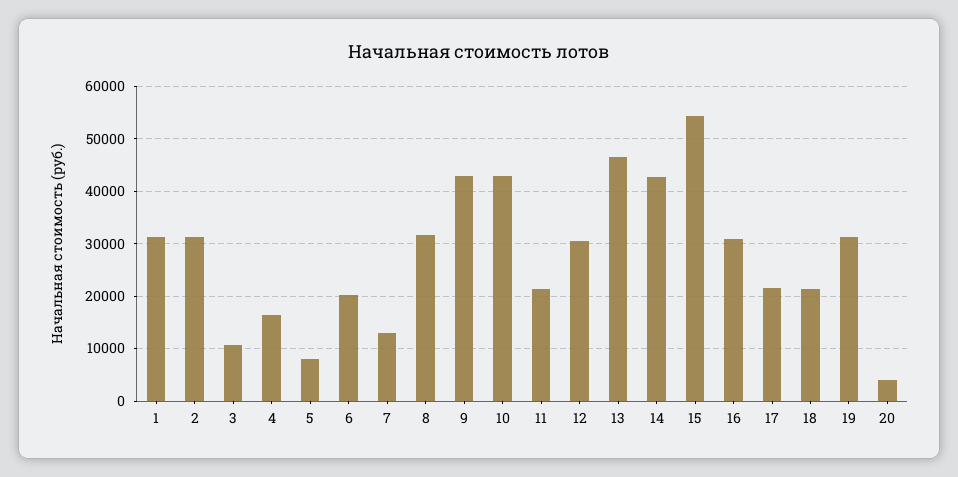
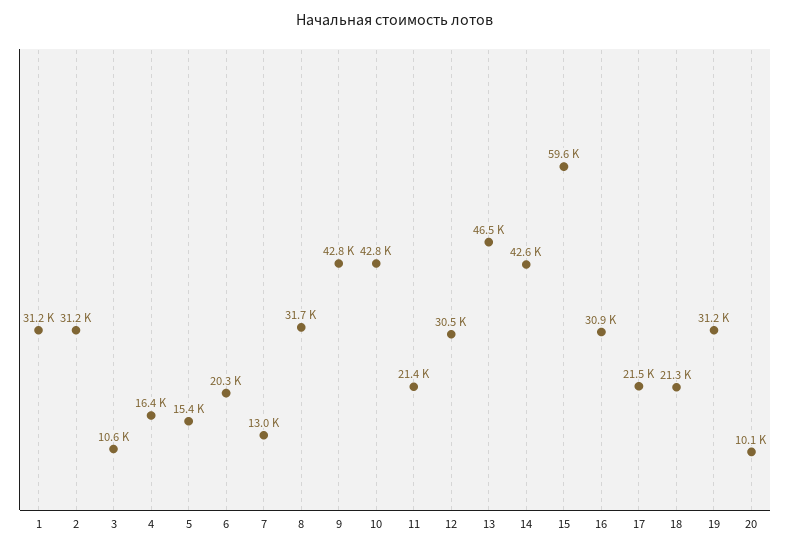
5: 8000 -> 15400
15: 54000 -> 59600
20: 4000 -> 10100

